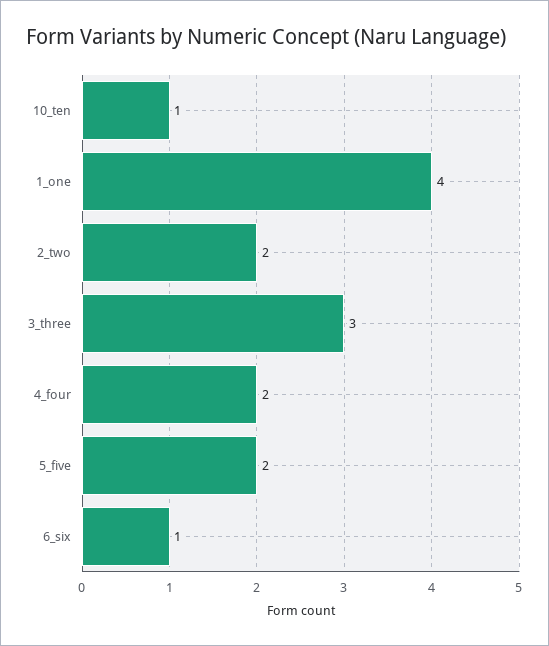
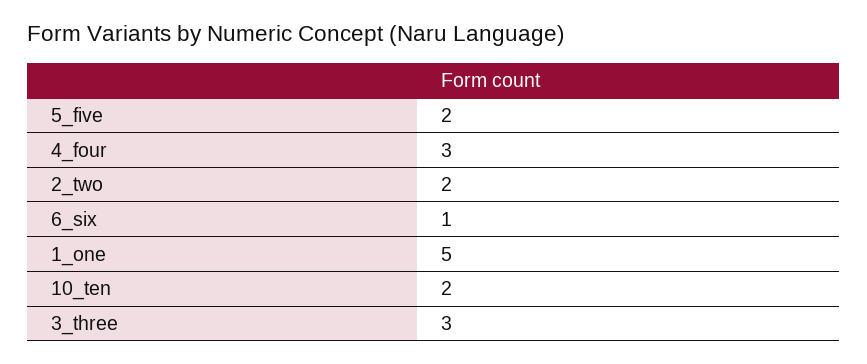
10_ten: 1 -> 2
1_one: 4 -> 5
4_four: 2 -> 3

